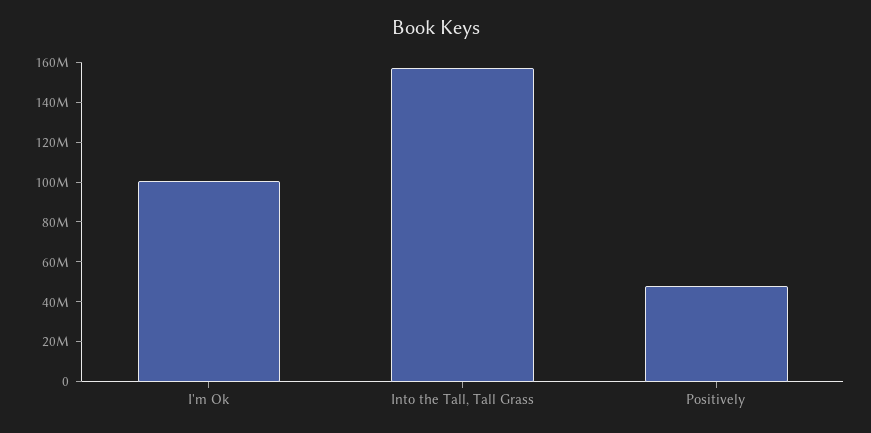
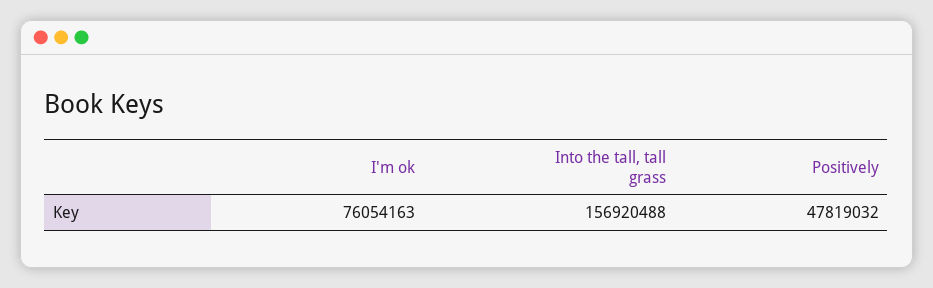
I'm Ok: 100000000 -> 76054163

